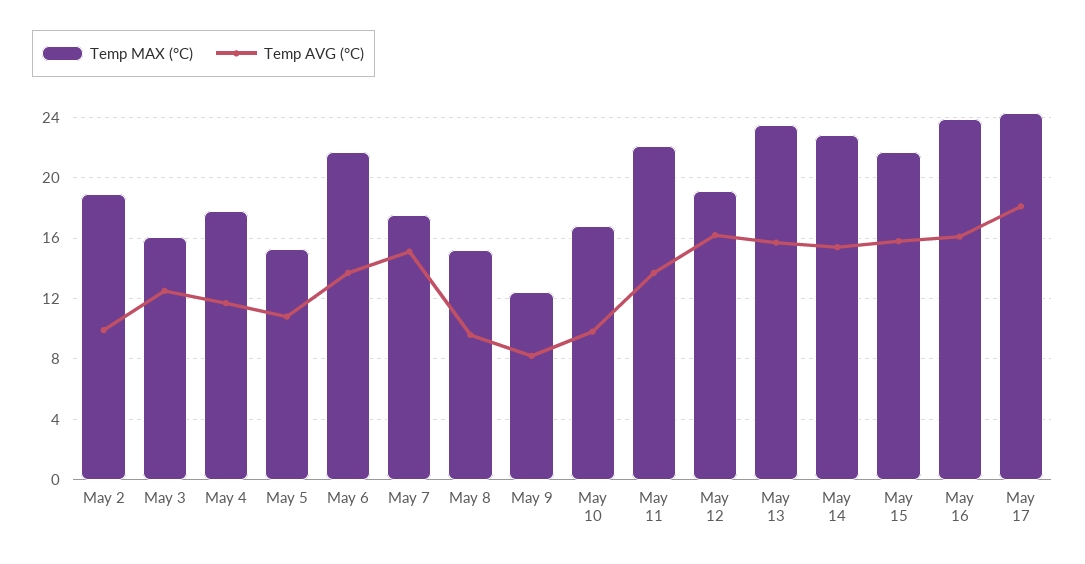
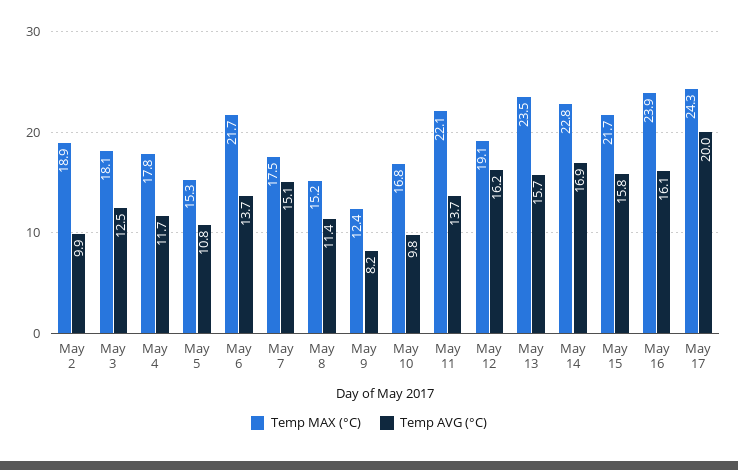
Temp MAX (°C), May 3: 16 -> 18.1
Temp AVG (°C), May 8: 9.5 -> 11.4
Temp AVG (°C), May 14: 15.5 -> 16.9
Temp AVG (°C), May 17: 18 -> 20

